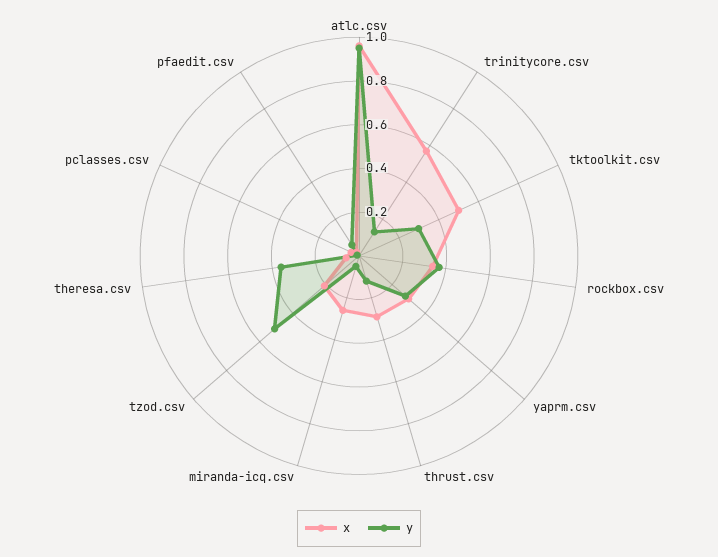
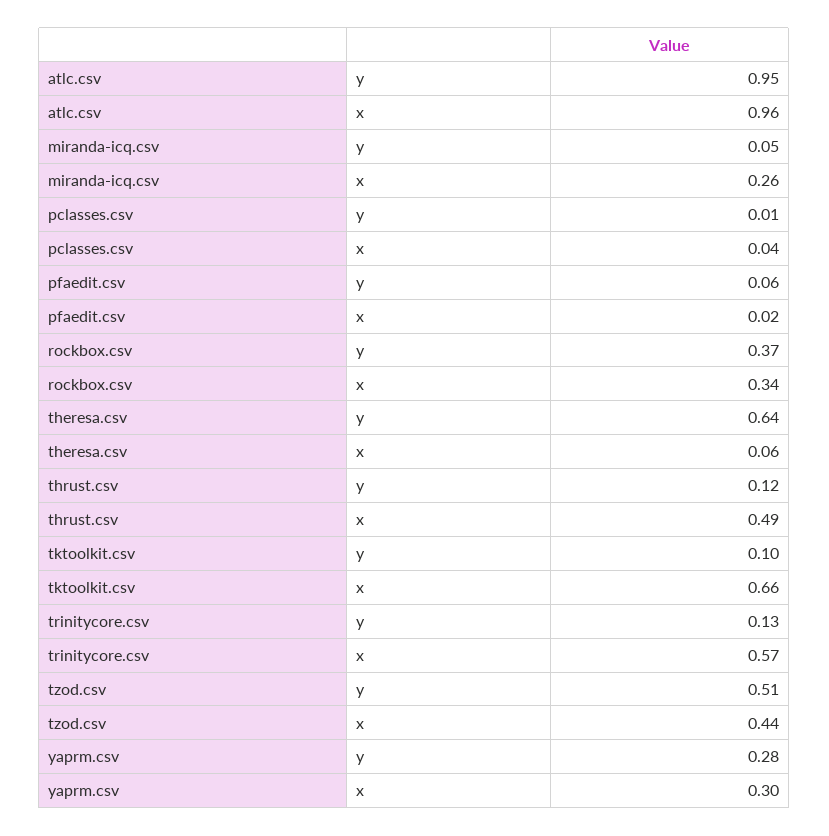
x, tktoolkit.csv: 0.5 -> 0.66
y, tktoolkit.csv: 0.3 -> 0.1
x, thrust.csv: 0.3 -> 0.49
x, tzod.csv: 0.2 -> 0.44
y, theresa.csv: 0.35 -> 0.64

